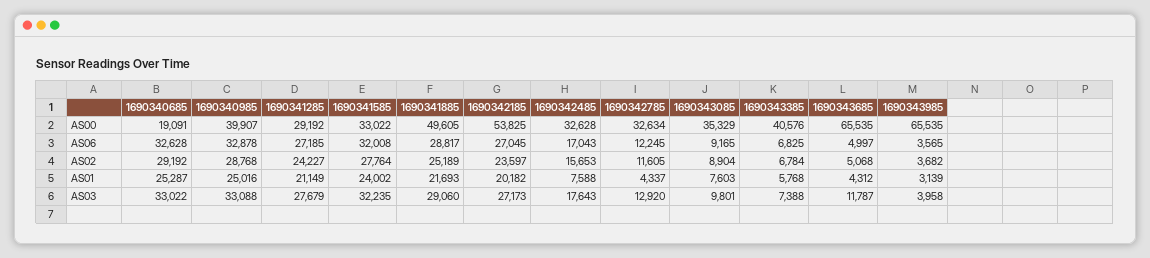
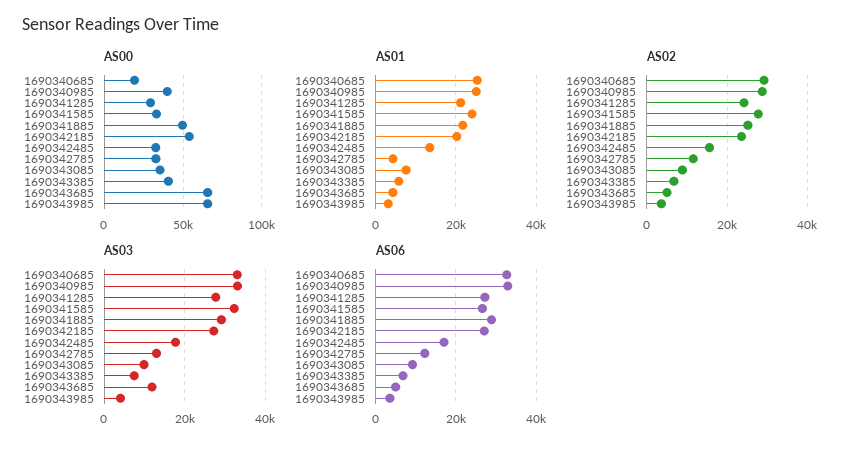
AS06, 1690341585: 32008 -> 26000
AS01, 1690342485: 7588 -> 14000

